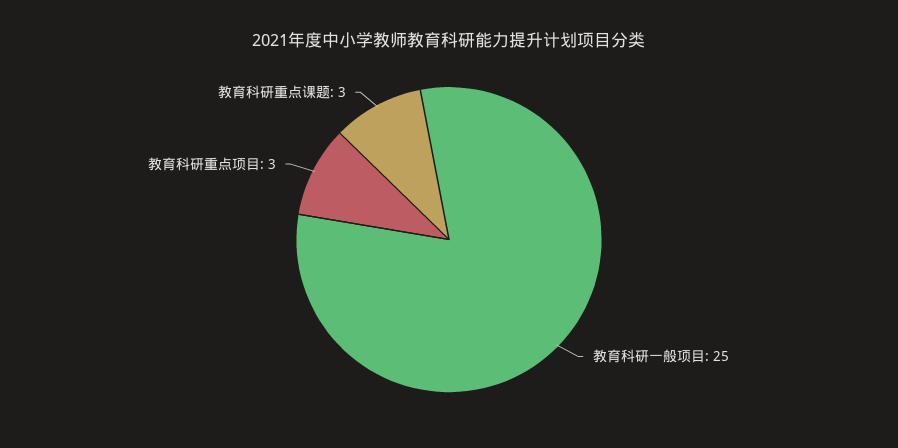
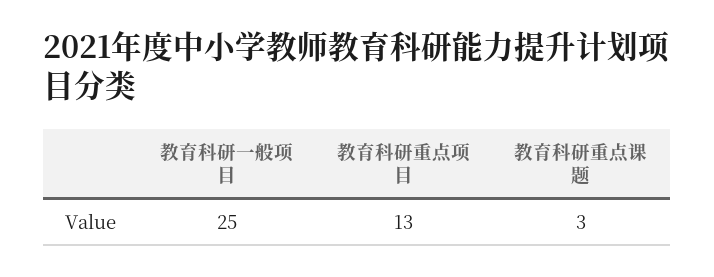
教育科研重点项目: 3 -> 13

